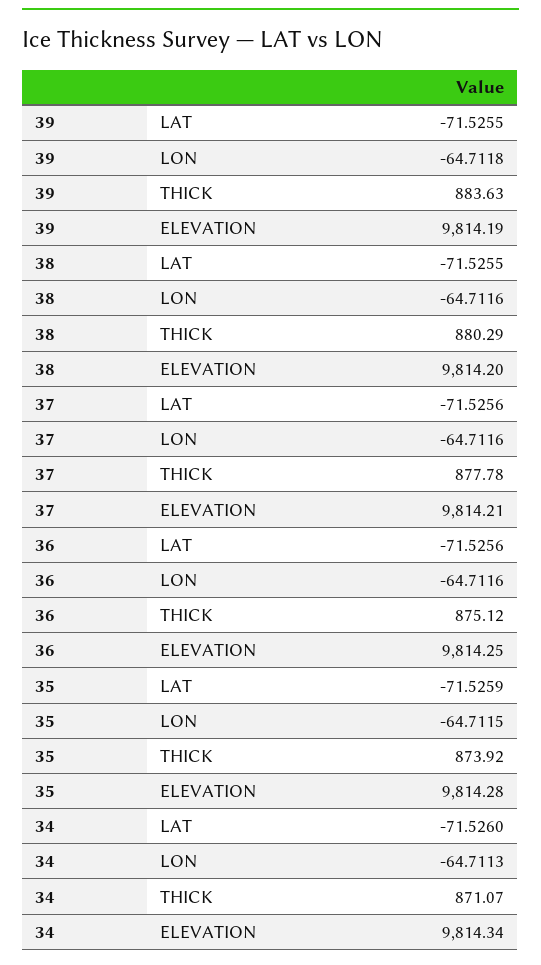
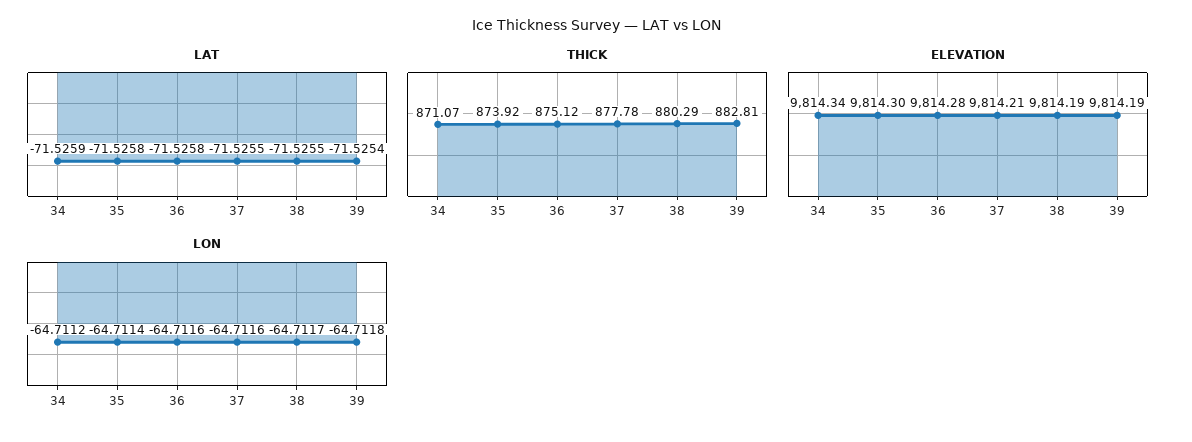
LAT, 39: -71.5255 -> -71.5254
THICK, 39: 883.63 -> 882.81
LON, 38: -64.7116 -> -64.7117
ELEVATION, 38: 9814.2 -> 9814.19
LAT, 37: -71.5256 -> -71.5255
LAT, 36: -71.5256 -> -71.5258
ELEVATION, 36: 9814.25 -> 9814.28
LAT, 35: -71.5259 -> -71.5258
LON, 35: -64.7115 -> -64.7114
ELEVATION, 35: 9814.28 -> 9814.3
LAT, 34: -71.526 -> -71.5259
LON, 34: -64.7113 -> -64.7112

